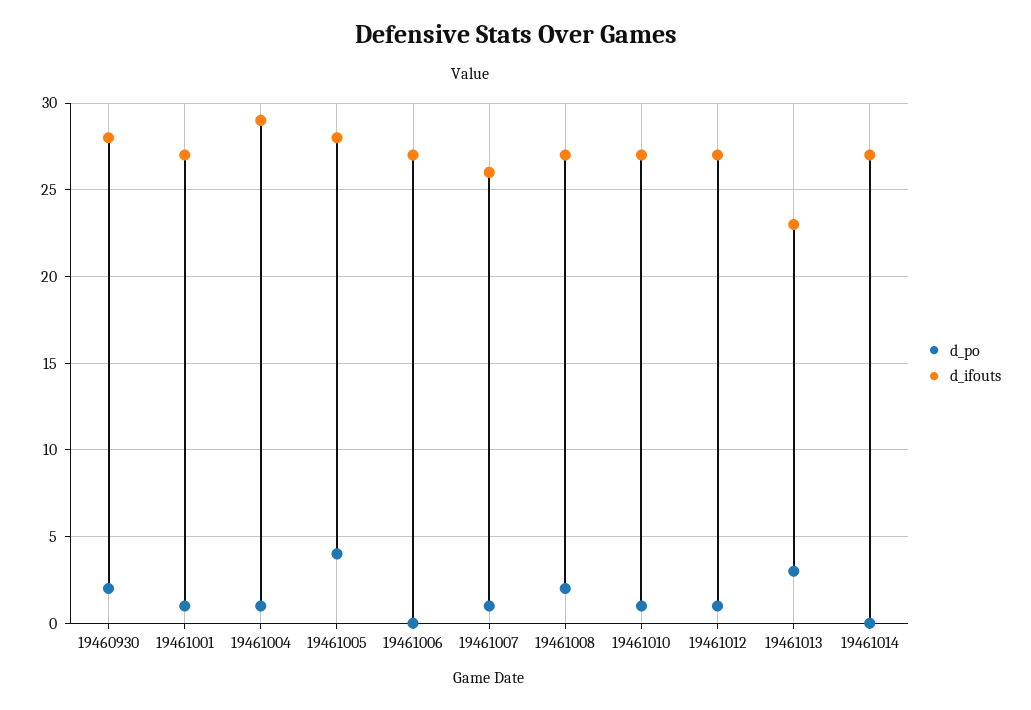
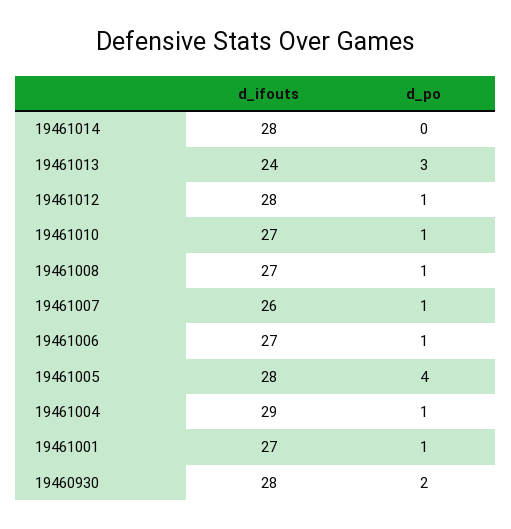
d_po, 19461006: 0 -> 1
d_po, 19461008: 2 -> 1
d_ifouts, 19461012: 27 -> 28
d_ifouts, 19461013: 23 -> 24
d_ifouts, 19461014: 27 -> 28

